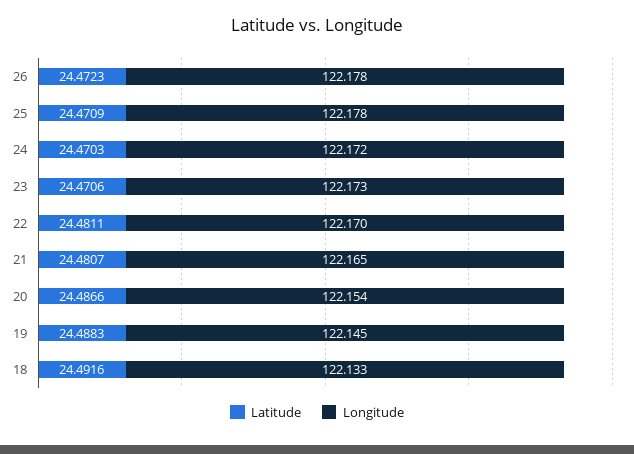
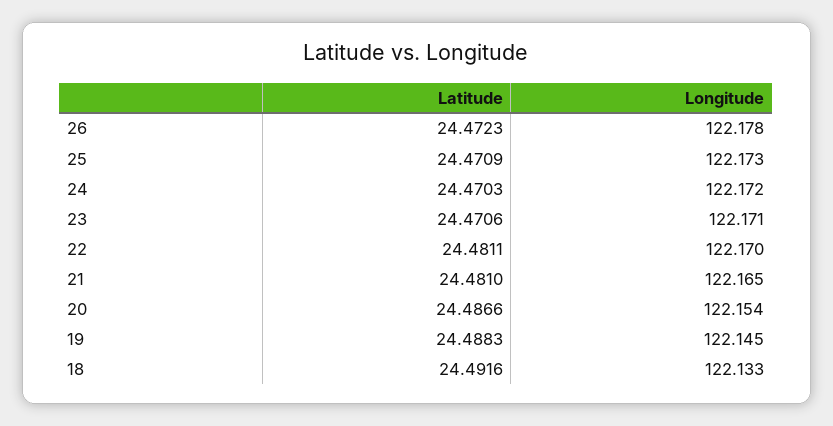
Longitude, 25: 122.178 -> 122.173
Longitude, 23: 122.173 -> 122.171
Latitude, 21: 24.4807 -> 24.481

